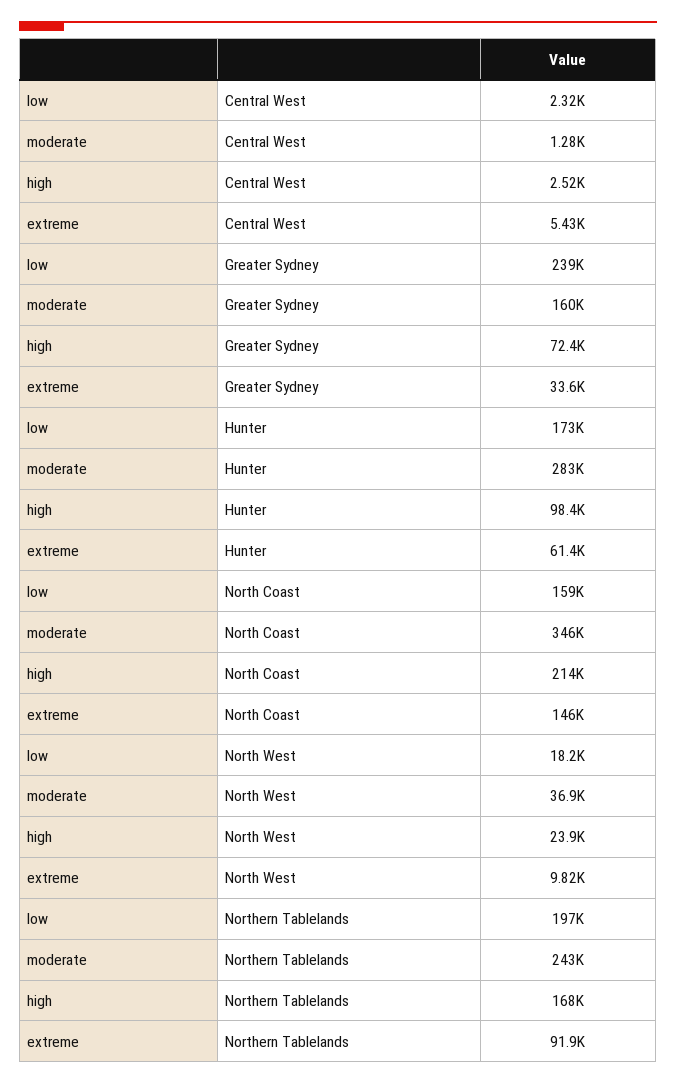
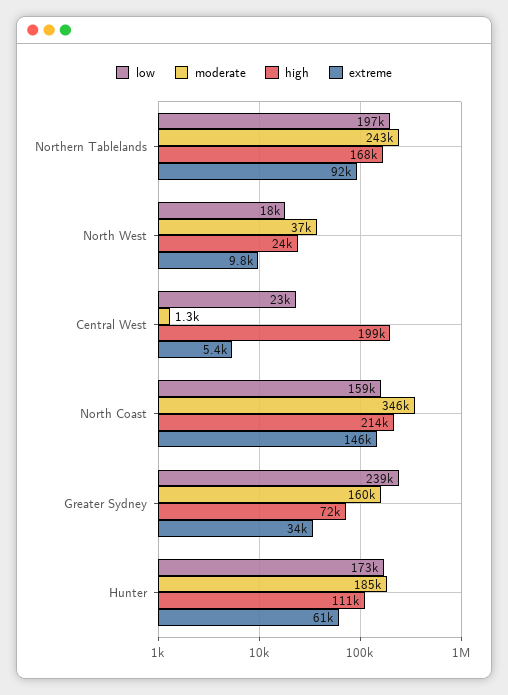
low, Central West: 2320 -> 23000
high, Central West: 2520 -> 199000
moderate, Hunter: 283000 -> 185000
high, Hunter: 98400 -> 111000

